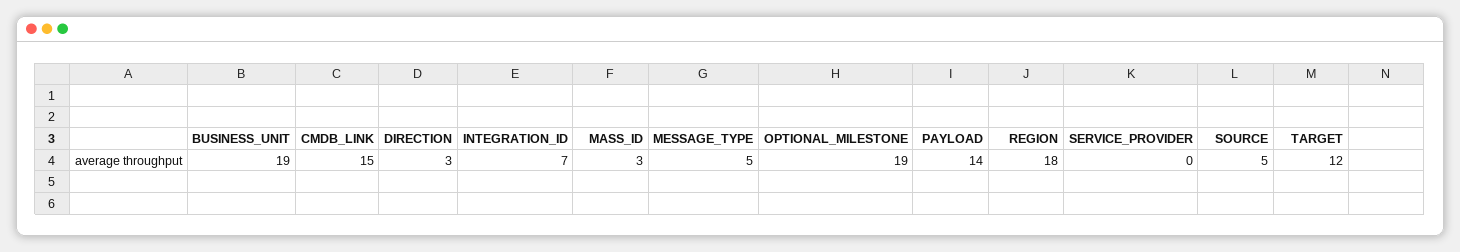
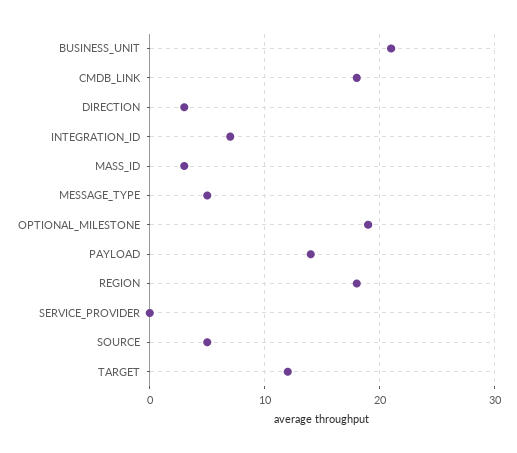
BUSINESS_UNIT: 19 -> 21
CMDB_LINK: 15 -> 18

